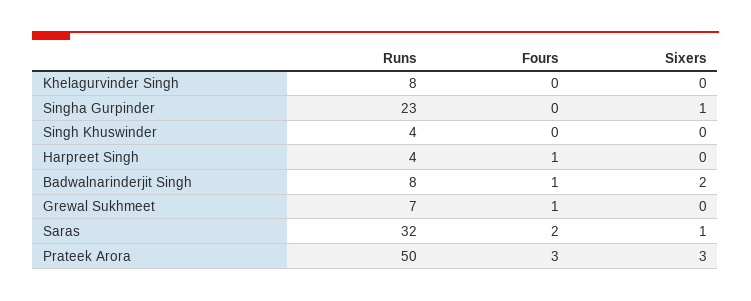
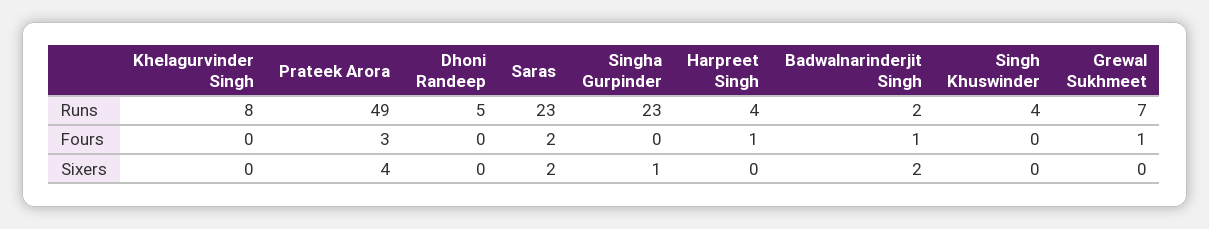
Runs, Badwalnarinderjit Singh: 8 -> 2
Runs, Saras: 32 -> 23
Sixers, Saras: 1 -> 2
Runs, Prateek Arora: 50 -> 49
Sixers, Prateek Arora: 3 -> 4
Runs, Dhoni Randeep: none -> 5
Fours, Dhoni Randeep: none -> 0
Sixers, Dhoni Randeep: none -> 0

